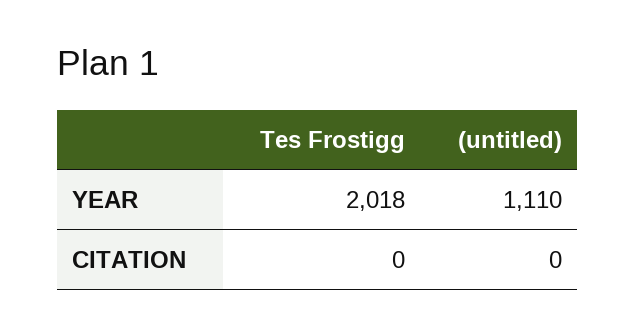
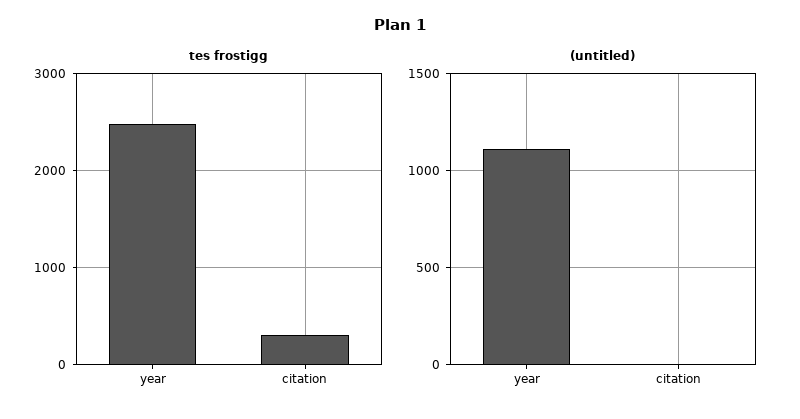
Tes Frostigg, YEAR: 2018 -> 2500
Tes Frostigg, CITATION: 0 -> 300

